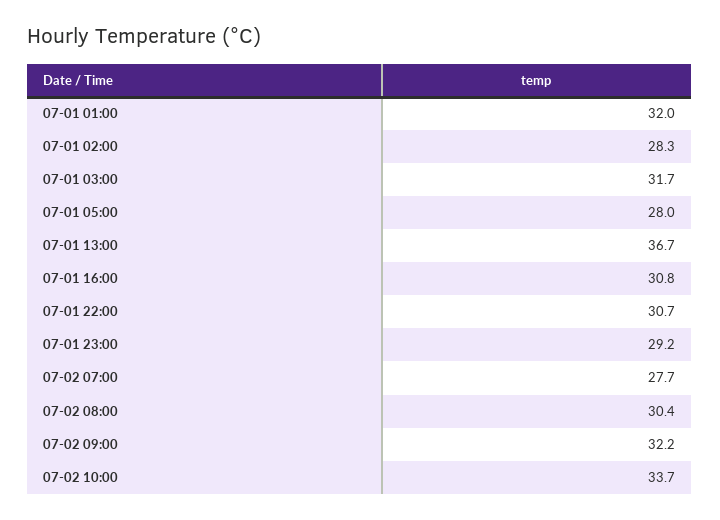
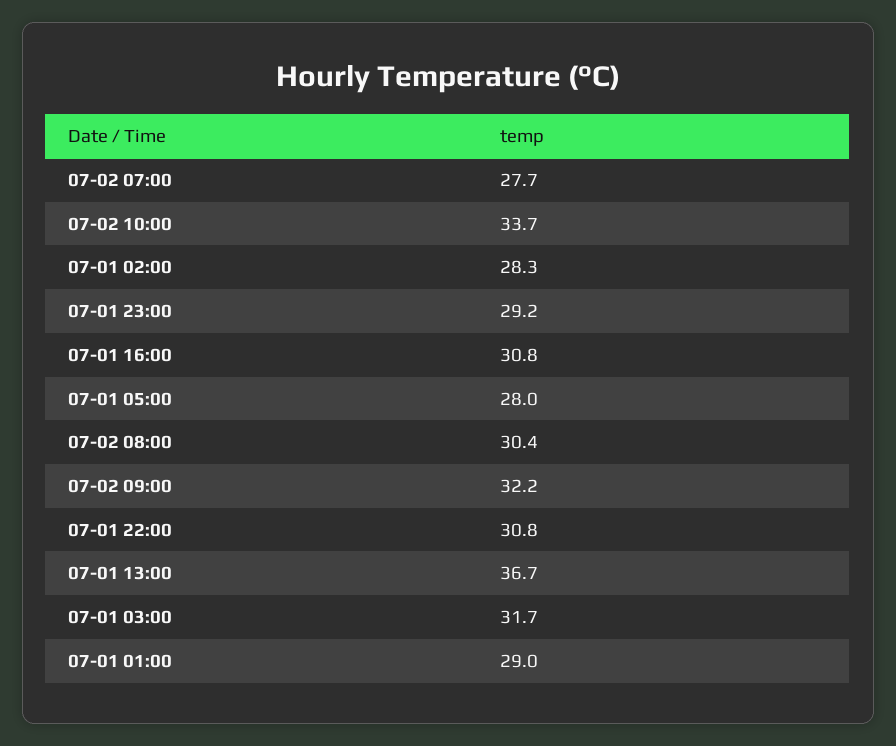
07-01 01:00: 32 -> 29
07-01 22:00: 30.7 -> 30.8

